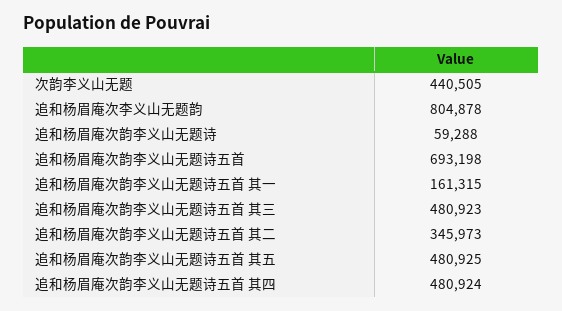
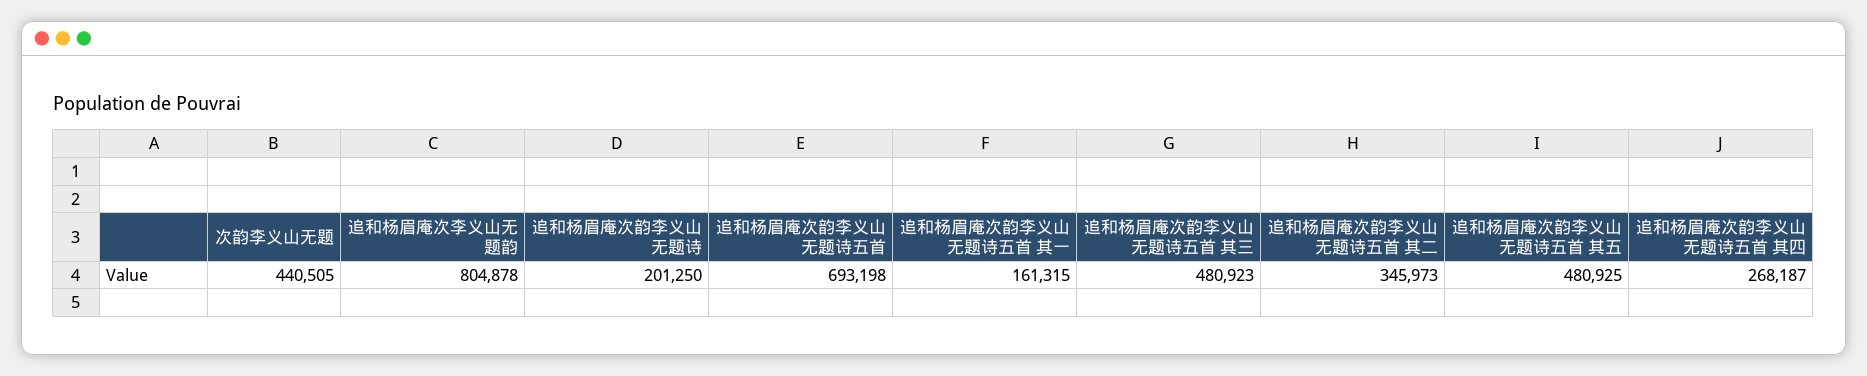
追和杨眉庵次韵李义山无题诗: 59288 -> 201250
追和杨眉庵次韵李义山无题诗五首 其四: 480924 -> 268187

